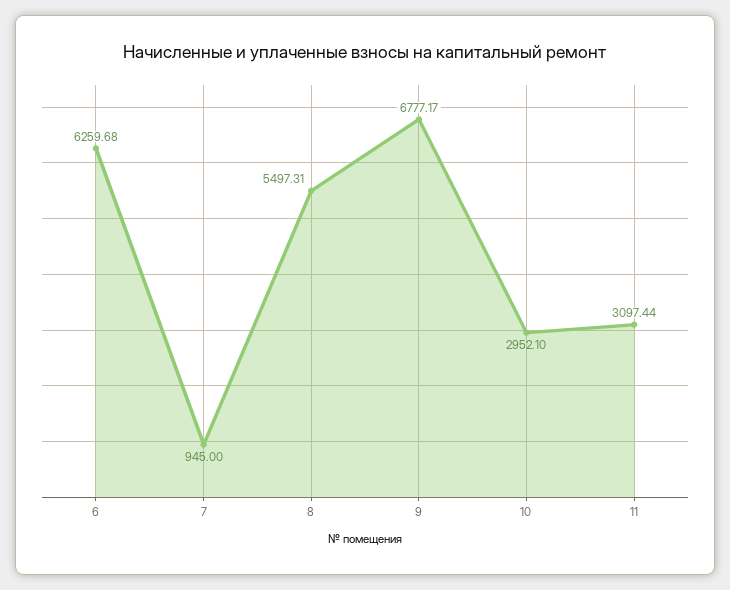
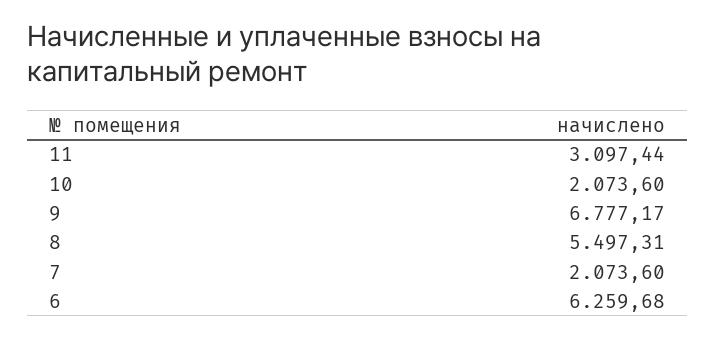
7: 945 -> 2073.6
10: 2952.1 -> 2073.6

